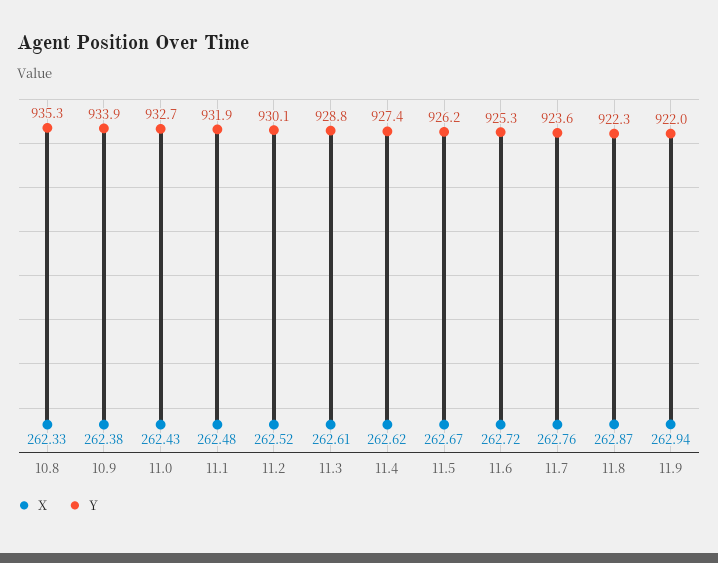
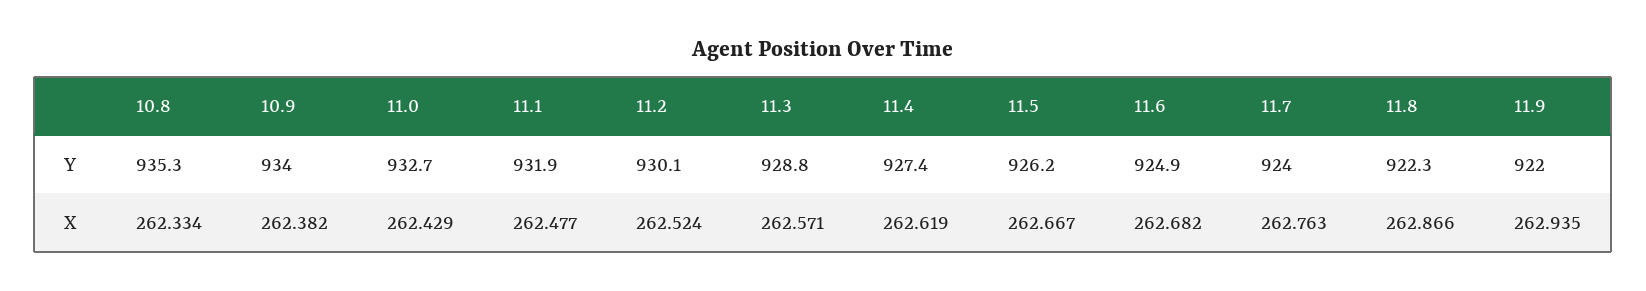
Y, 10.9: 933.9 -> 934
X, 11.3: 262.61 -> 262.571
X, 11.6: 262.72 -> 262.682
Y, 11.6: 925.3 -> 924.9
Y, 11.7: 923.6 -> 924

